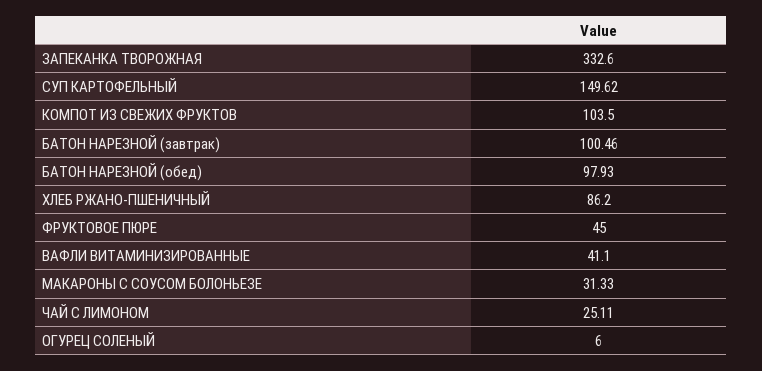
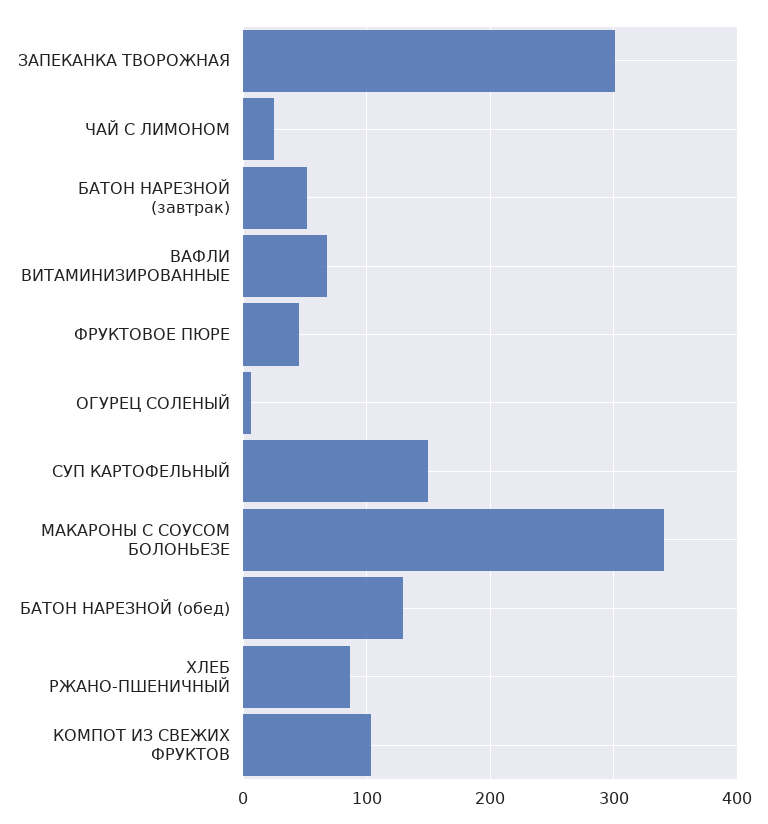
ЗАПЕКАНКА ТВОРОЖНАЯ: 332.6 -> 300
БАТОН НАРЕЗНОЙ (завтрак): 100.46 -> 50
БАТОН НАРЕЗНОЙ (обед): 97.93 -> 130
ВАФЛИ ВИТАМИНИЗИРОВАННЫЕ: 41.1 -> 70
МАКАРОНЫ С СОУСОМ БОЛОНЬЕЗЕ: 31.33 -> 340

